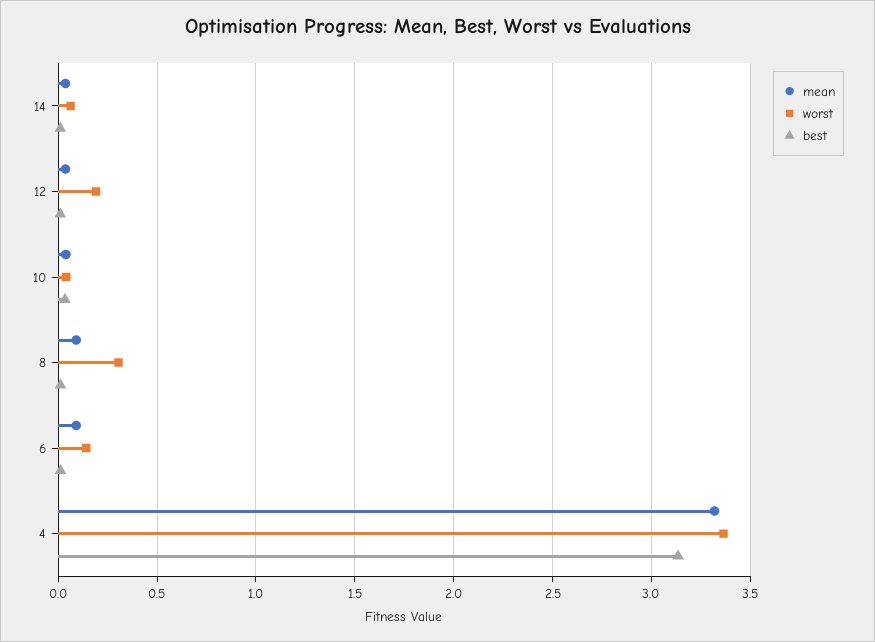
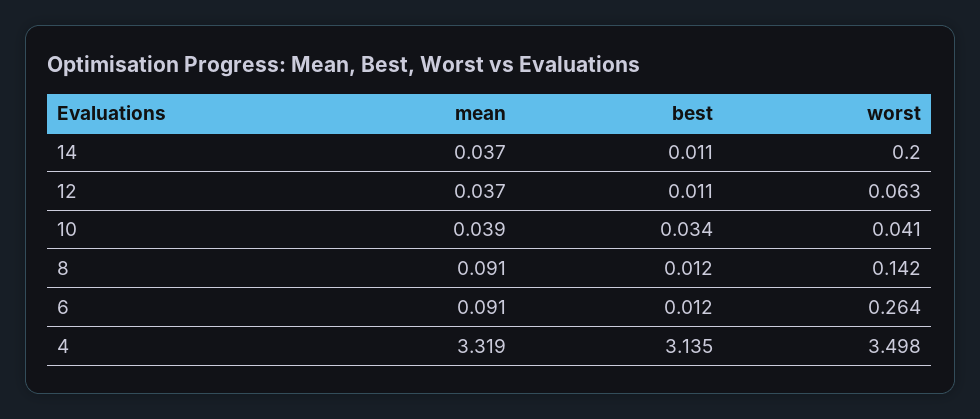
worst, 14: 0.05 -> 0.2
worst, 12: 0.2 -> 0.063
worst, 8: 0.3 -> 0.142
worst, 6: 0.15 -> 0.264
worst, 4: 3.35 -> 3.498

